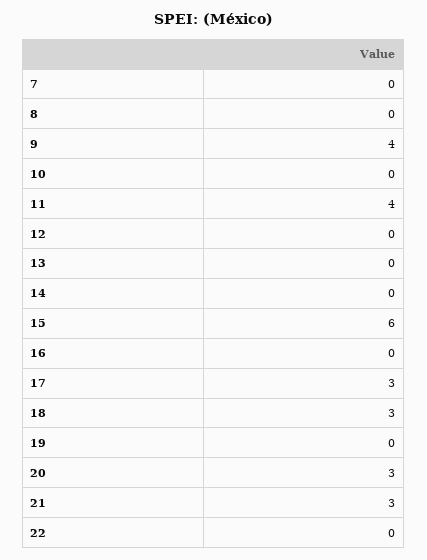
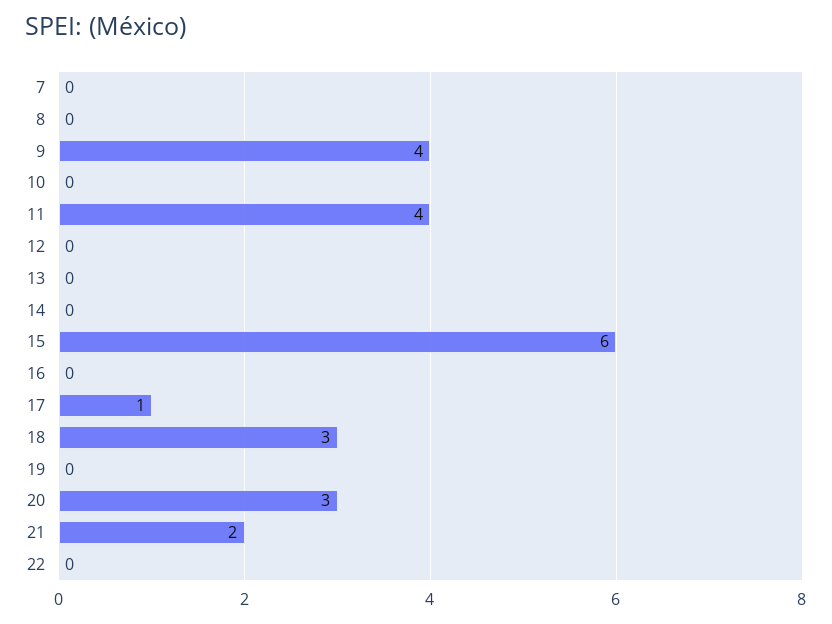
17: 3 -> 1
21: 3 -> 2

